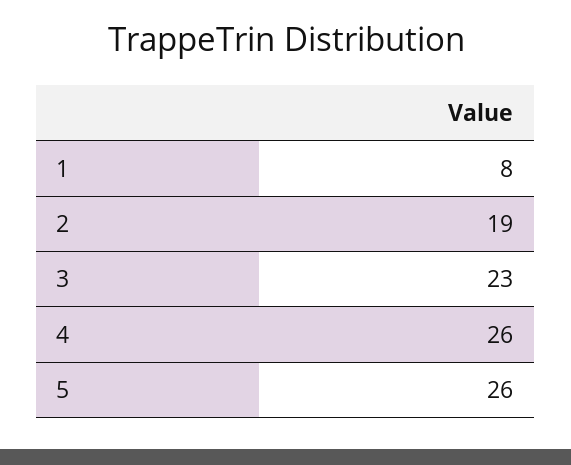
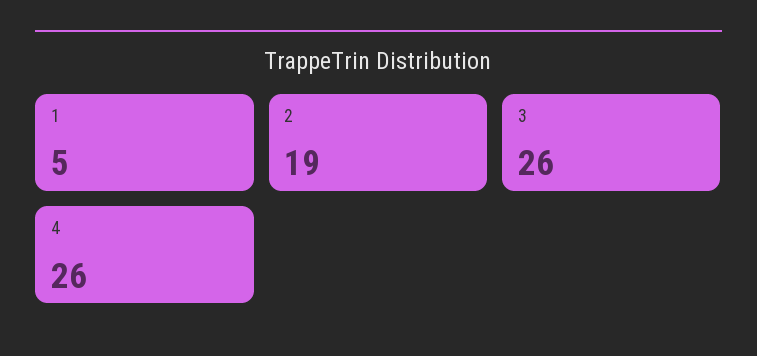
1: 8 -> 5
3: 23 -> 26
5: 26 -> none

